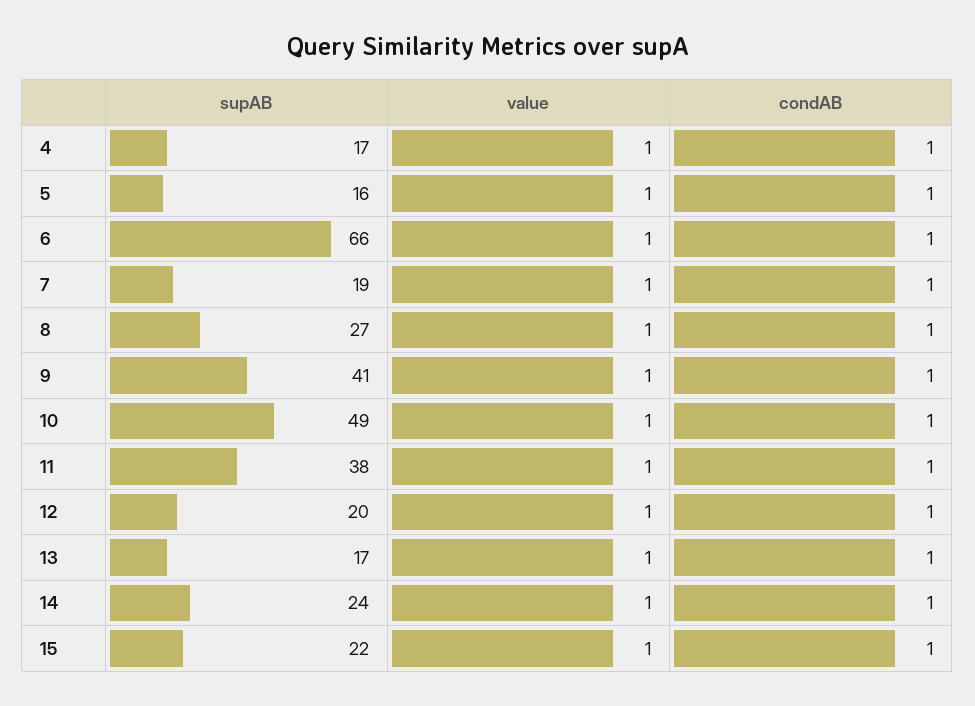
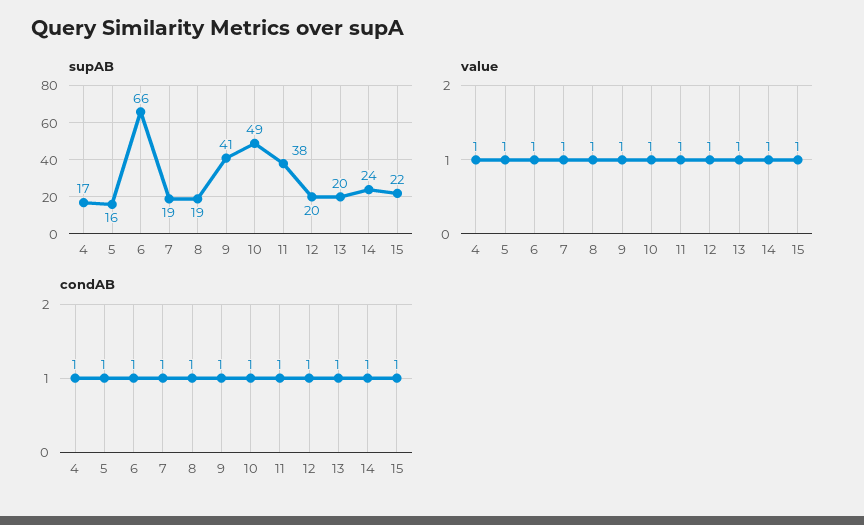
supAB, 8: 27 -> 19
supAB, 13: 17 -> 20

